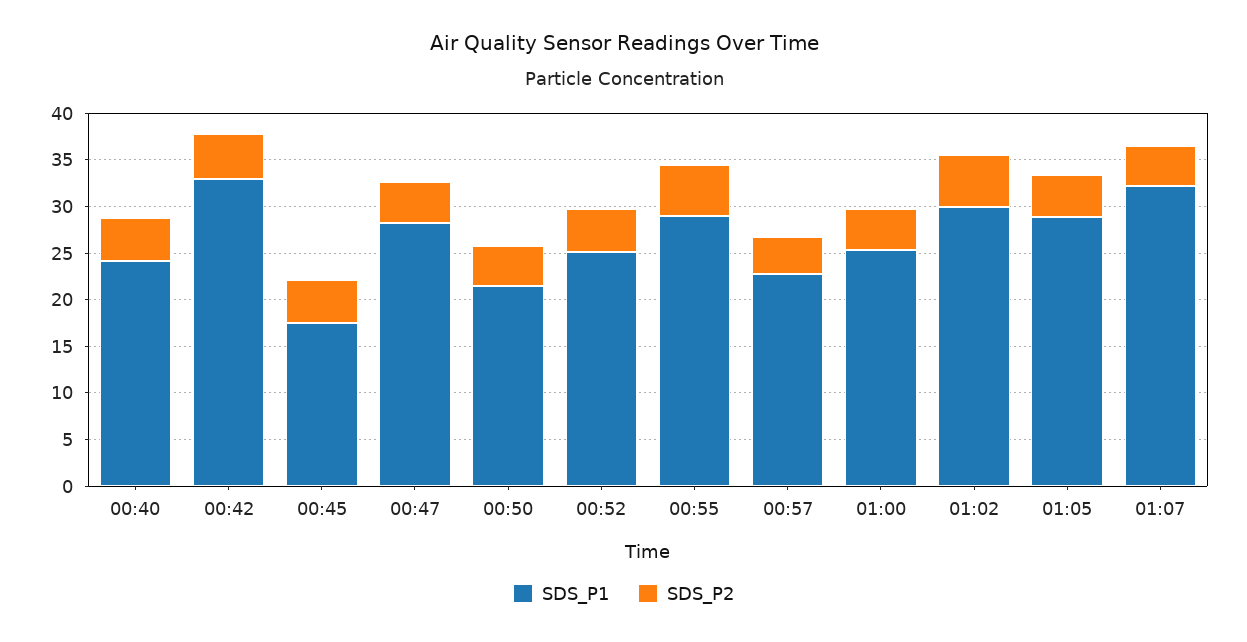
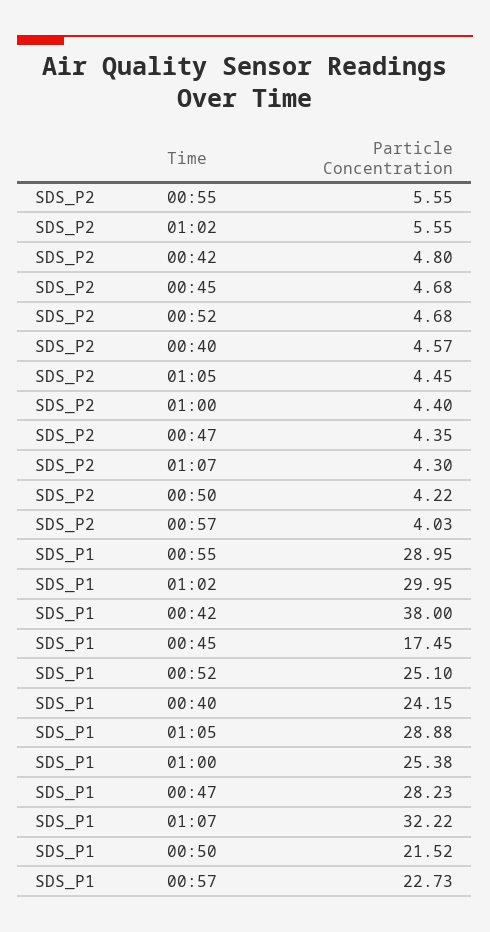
SDS_P1, 00:42: 33 -> 38

